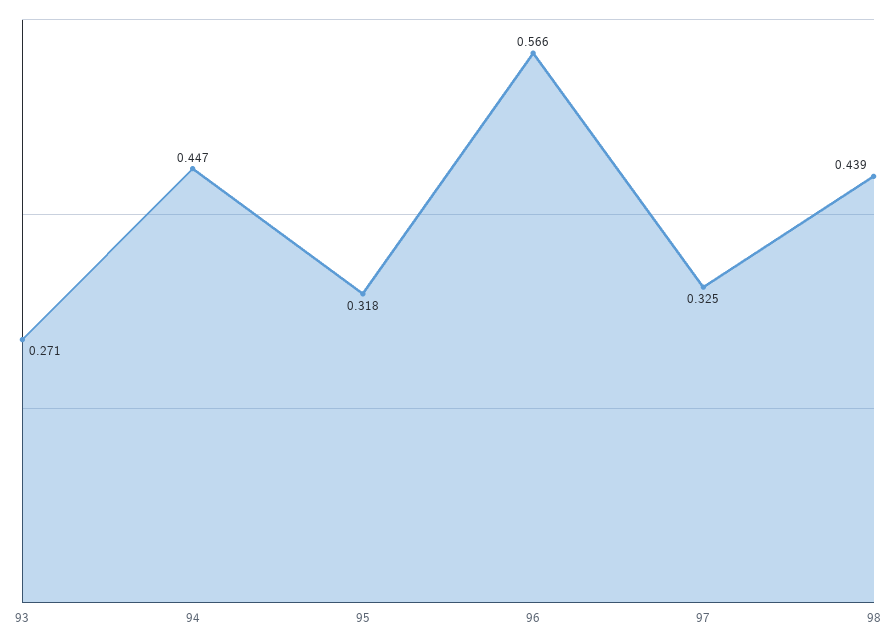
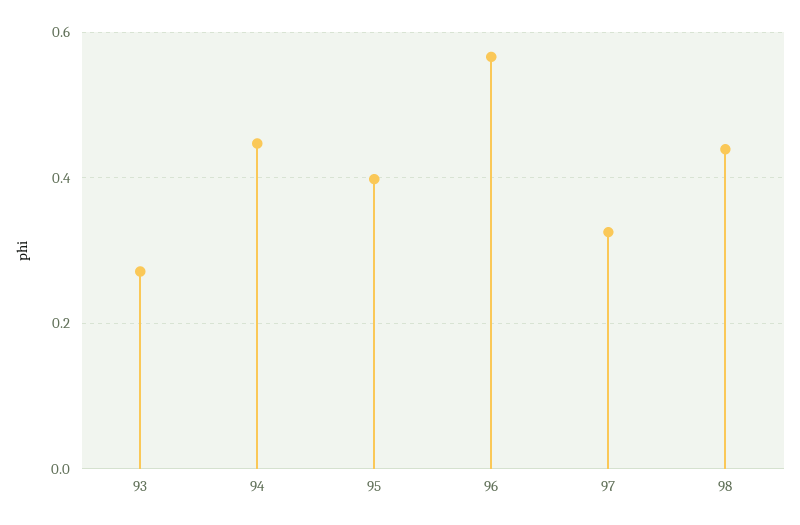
95: 0.318 -> 0.4

